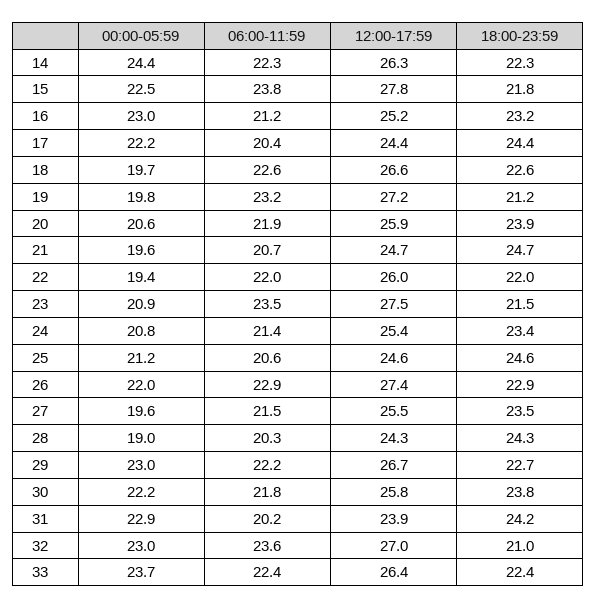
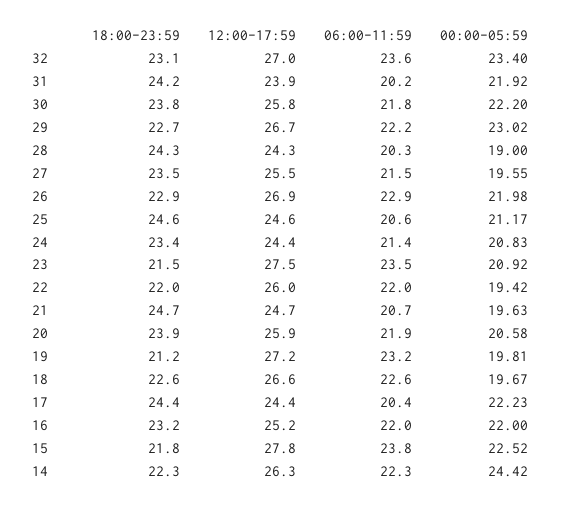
00:00-05:59, 16: 23 -> 22
06:00-11:59, 16: 21.2 -> 22
12:00-17:59, 24: 25.4 -> 24.4
12:00-17:59, 26: 27.4 -> 26.9
00:00-05:59, 31: 22.9 -> 21.92
00:00-05:59, 32: 23 -> 23.4
18:00-23:59, 32: 21 -> 23.1
00:00-05:59, 33: 23.7 -> none
06:00-11:59, 33: 22.4 -> none
12:00-17:59, 33: 26.4 -> none
18:00-23:59, 33: 22.4 -> none

